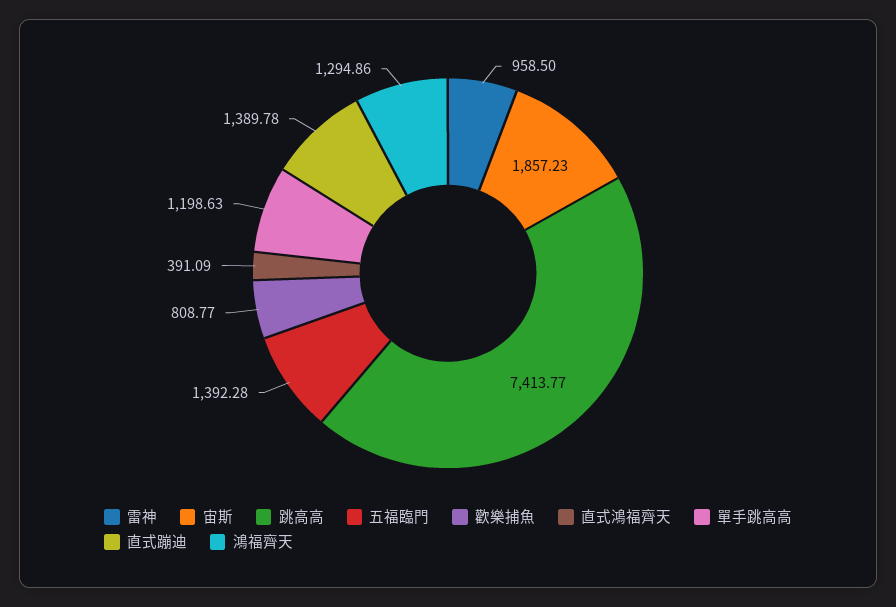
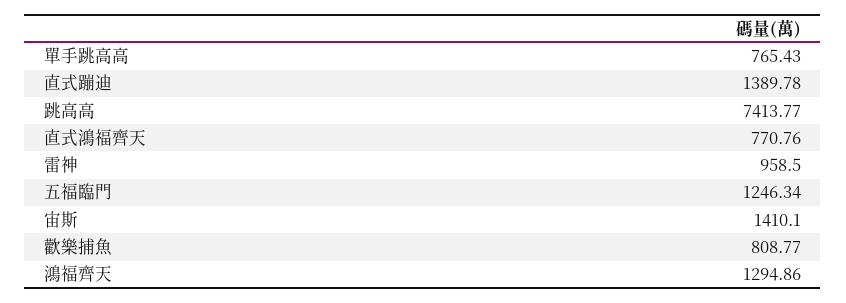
宙斯: 1857.23 -> 1410.1
五福臨門: 1392.28 -> 1246.34
直式鴻福齊天: 391.09 -> 770.76
單手跳高高: 1198.63 -> 765.43

